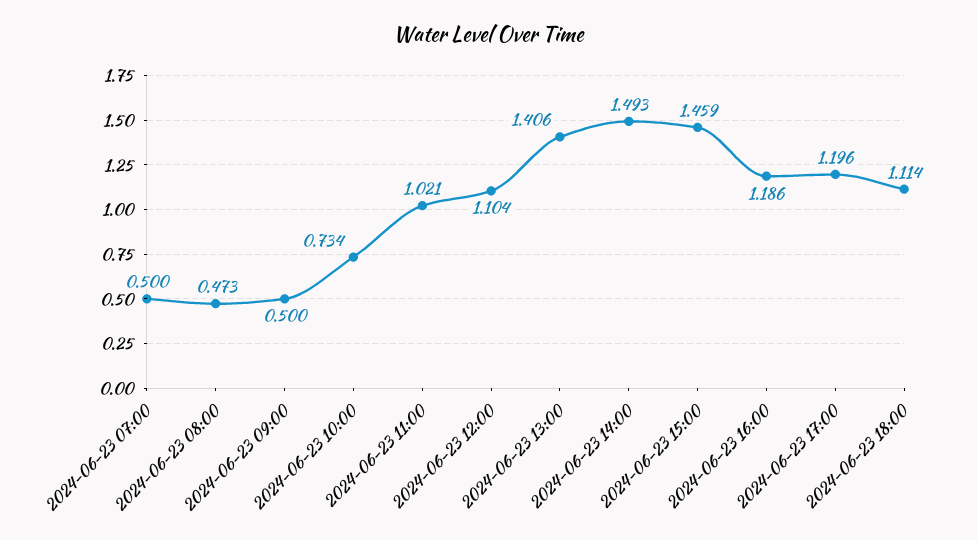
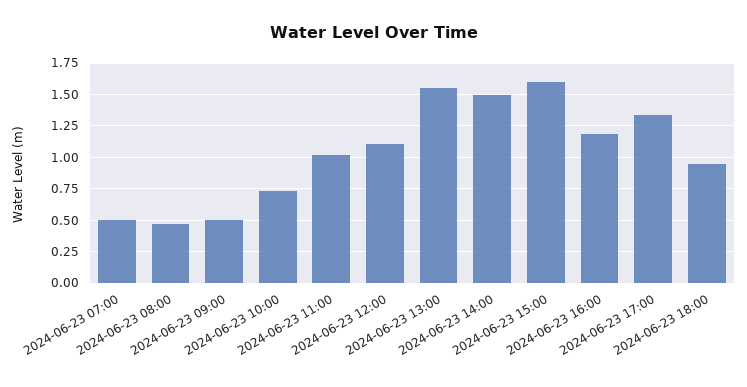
2024-06-23 13:00: 1.406 -> 1.55
2024-06-23 15:00: 1.459 -> 1.6
2024-06-23 17:00: 1.196 -> 1.35
2024-06-23 18:00: 1.114 -> 0.95

